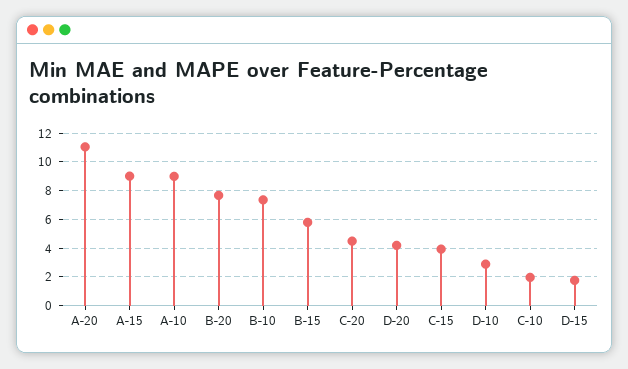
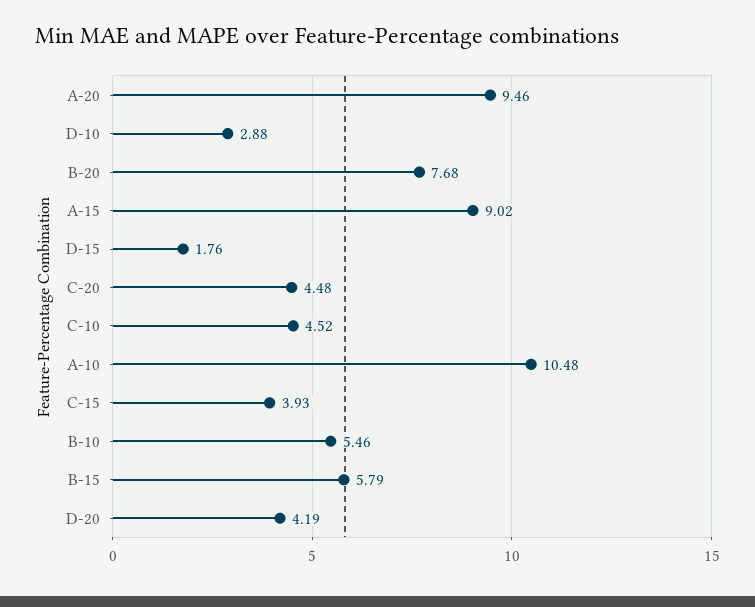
A-20: 11 -> 9.46
A-10: 9 -> 10.48
B-10: 7.5 -> 5.46
C-10: 2 -> 4.52

